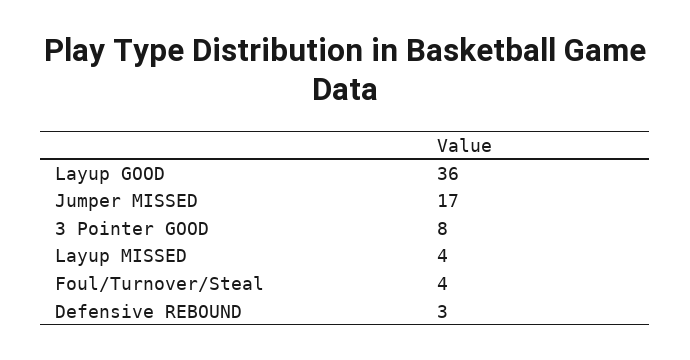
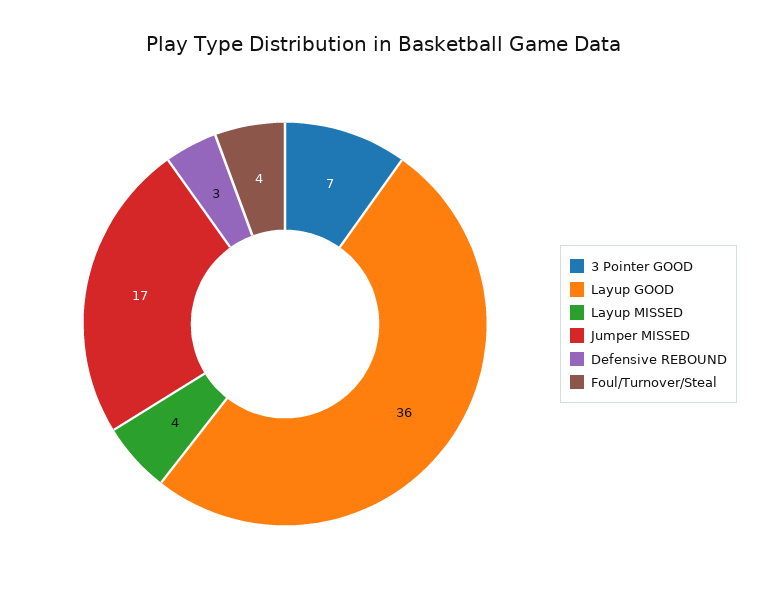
3 Pointer GOOD: 8 -> 7

